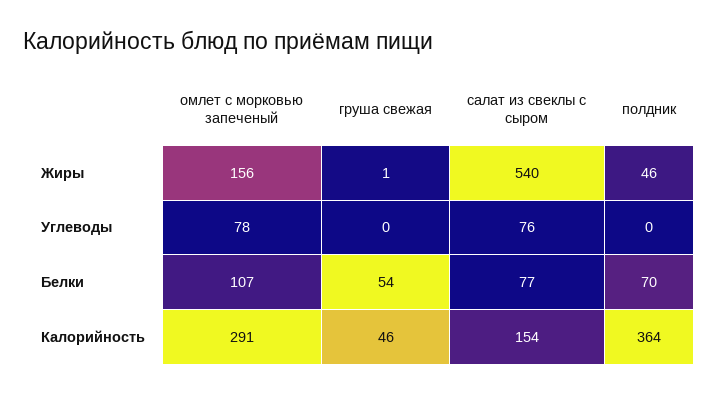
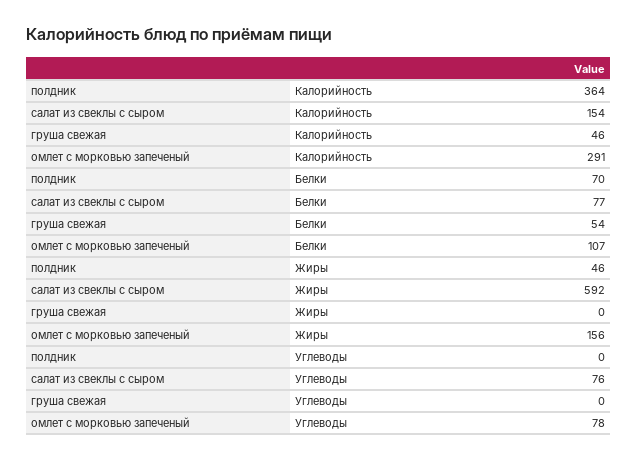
груша свежая, Жиры: 1 -> 0
салат из свеклы с сыром, Жиры: 540 -> 592

